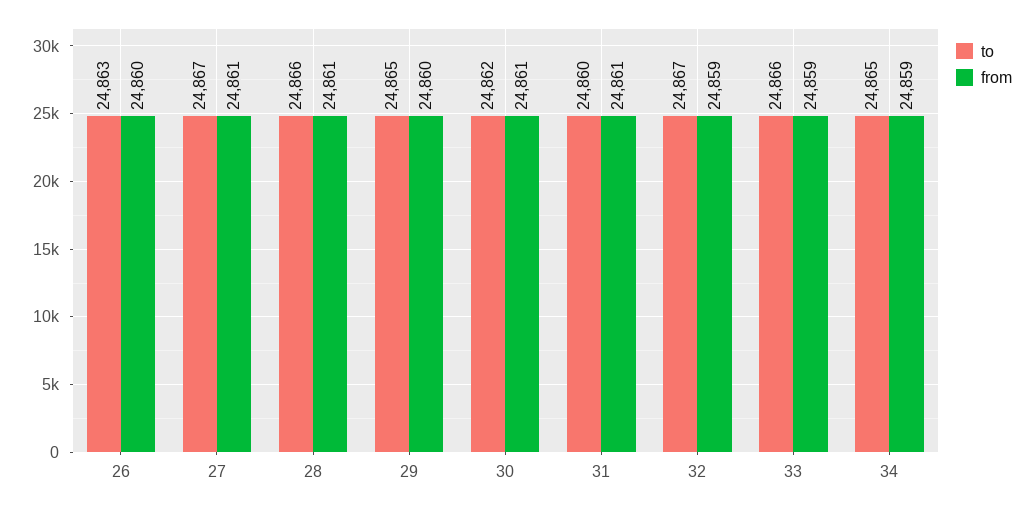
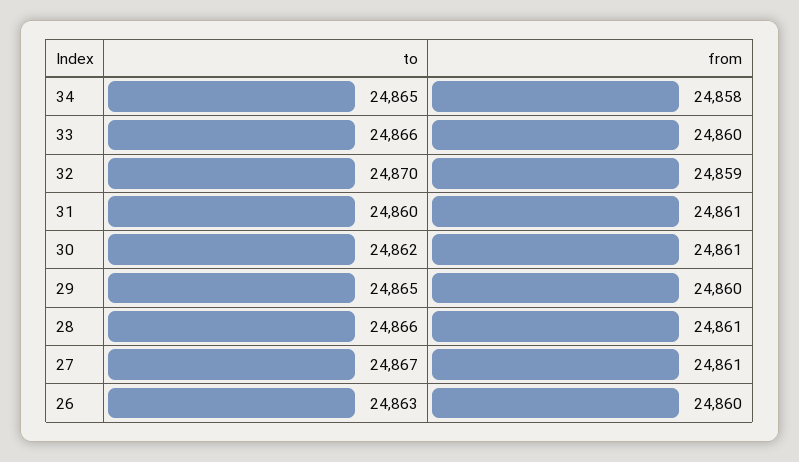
to, 32: 24867 -> 24870
from, 33: 24859 -> 24860
from, 34: 24859 -> 24858

